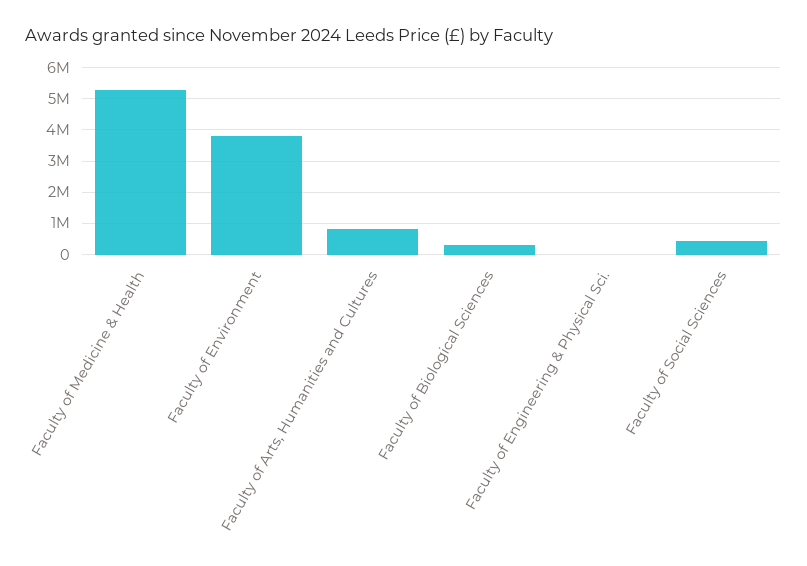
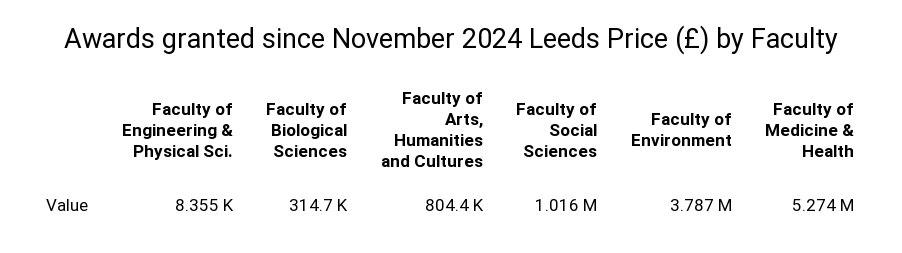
Faculty of Social Sciences: 400000 -> 1016000

